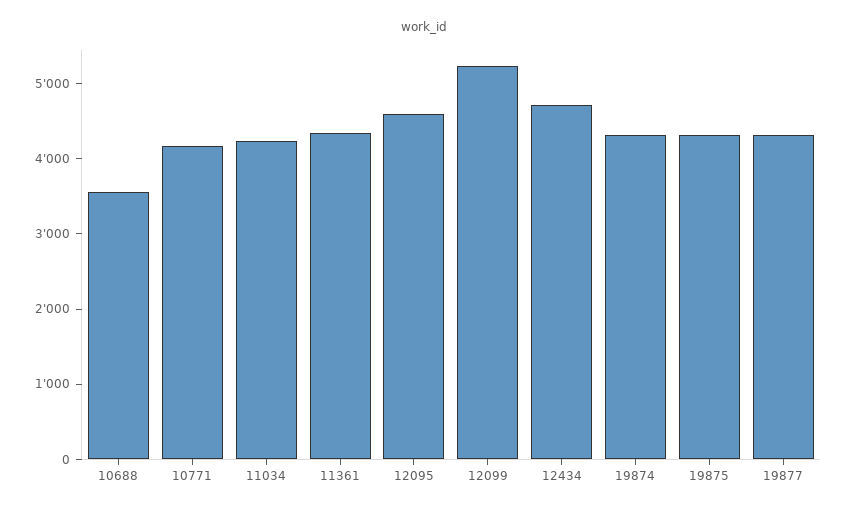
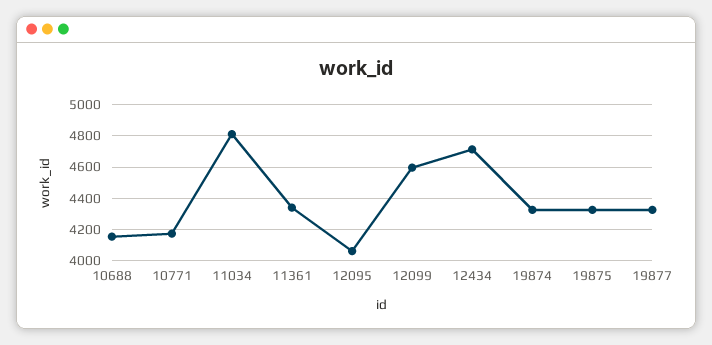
10688: 3600 -> 4150
11034: 4200 -> 4800
12095: 4600 -> 4050
12099: 5200 -> 4600

